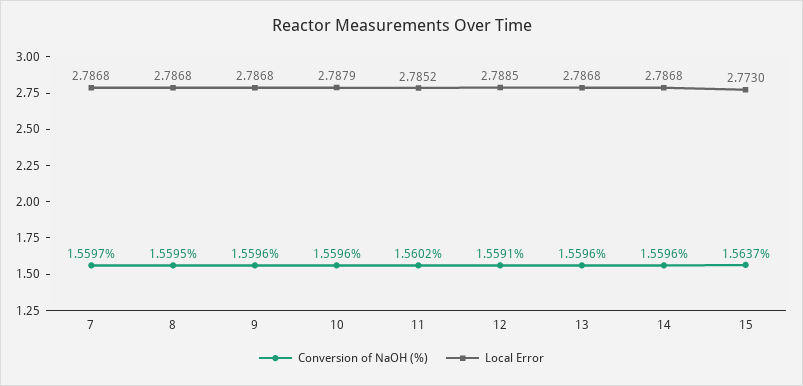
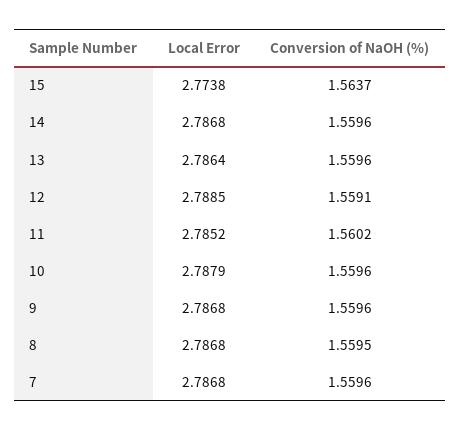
Conversion of NaOH (%), 7: 1.5597 -> 1.5596
Local Error, 13: 2.7868 -> 2.7864
Local Error, 15: 2.773 -> 2.7738

